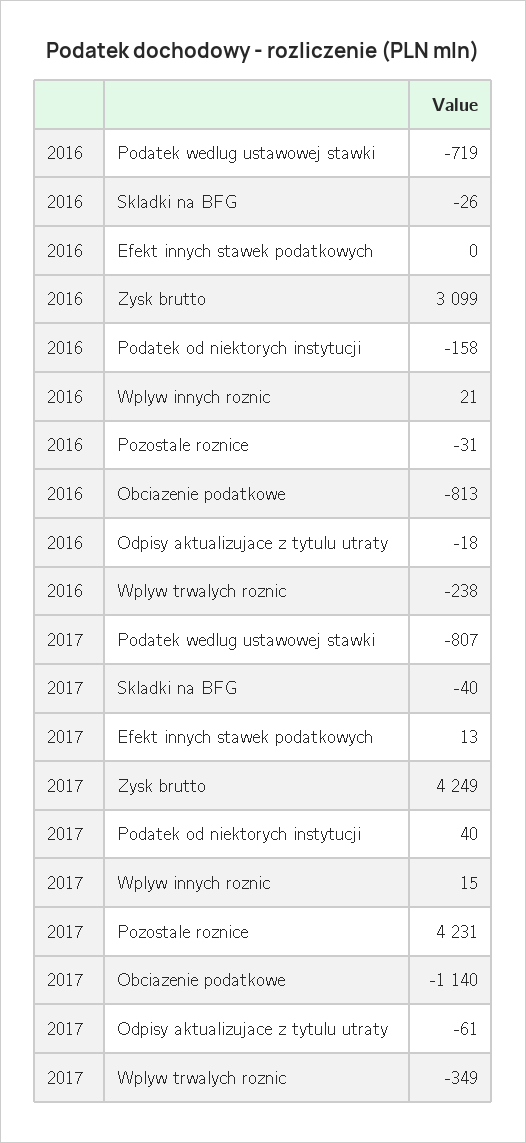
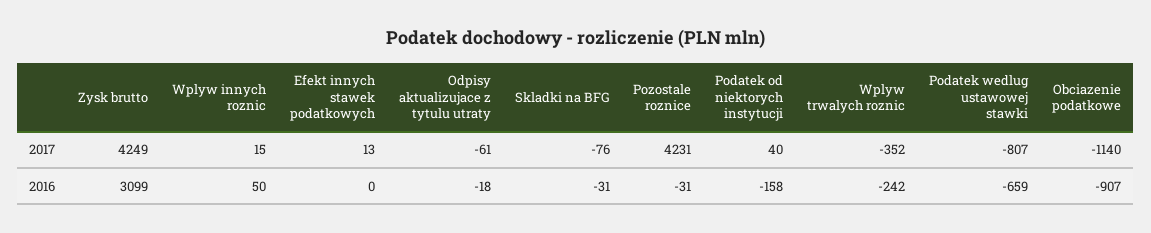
2016, Podatek wedlug ustawowej stawki: -719 -> -659
2016, Skladki na BFG: -26 -> -31
2016, Wplyw innych roznic: 21 -> 50
2016, Obciazenie podatkowe: -813 -> -907
2016, Wplyw trwalych roznic: -238 -> -242
2017, Skladki na BFG: -40 -> -76
2017, Wplyw trwalych roznic: -349 -> -352

